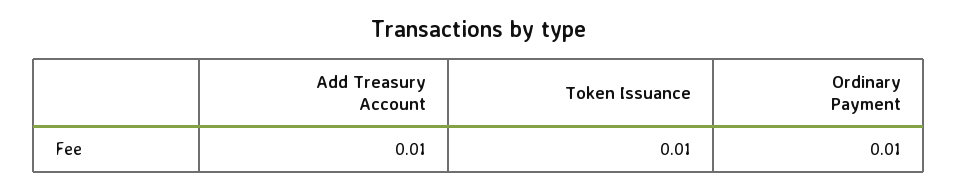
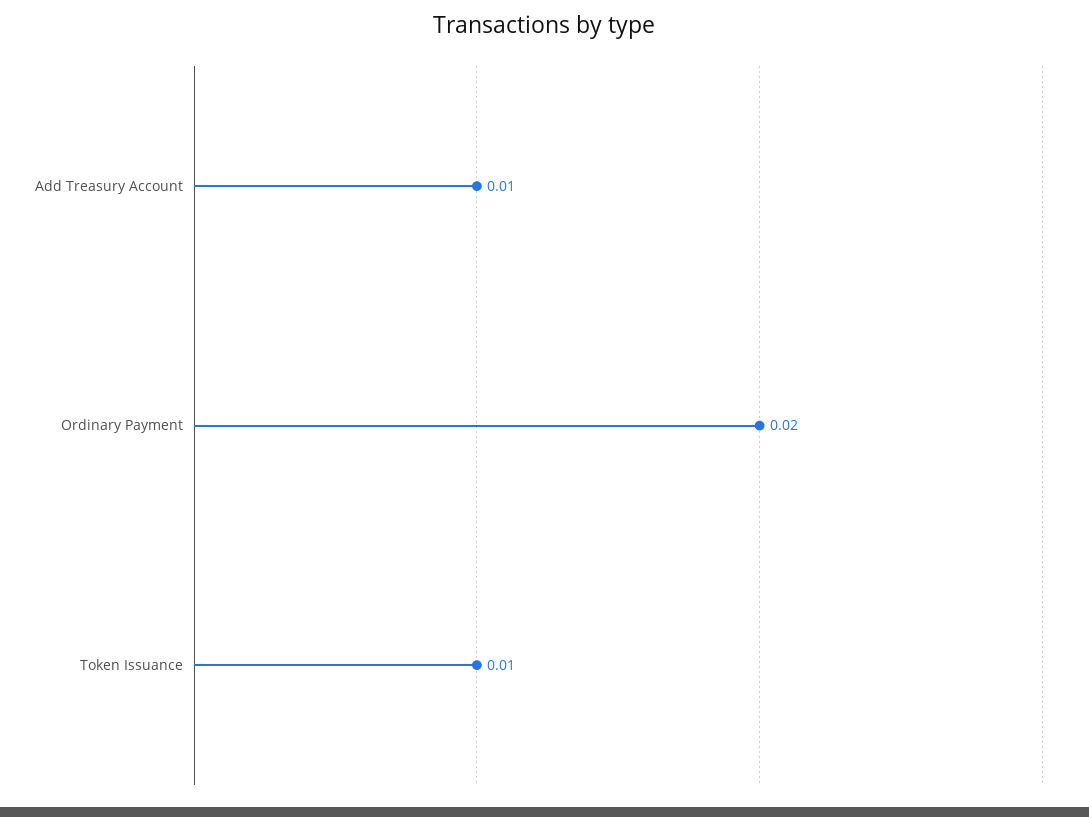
Ordinary Payment: 0.01 -> 0.02

